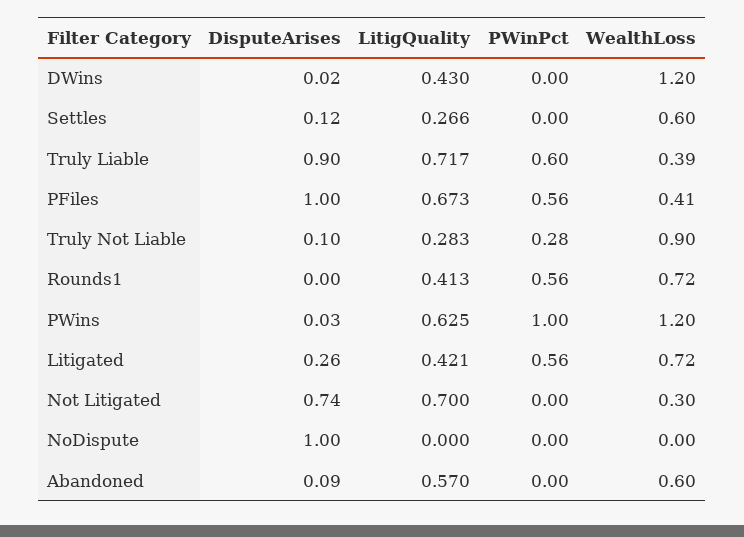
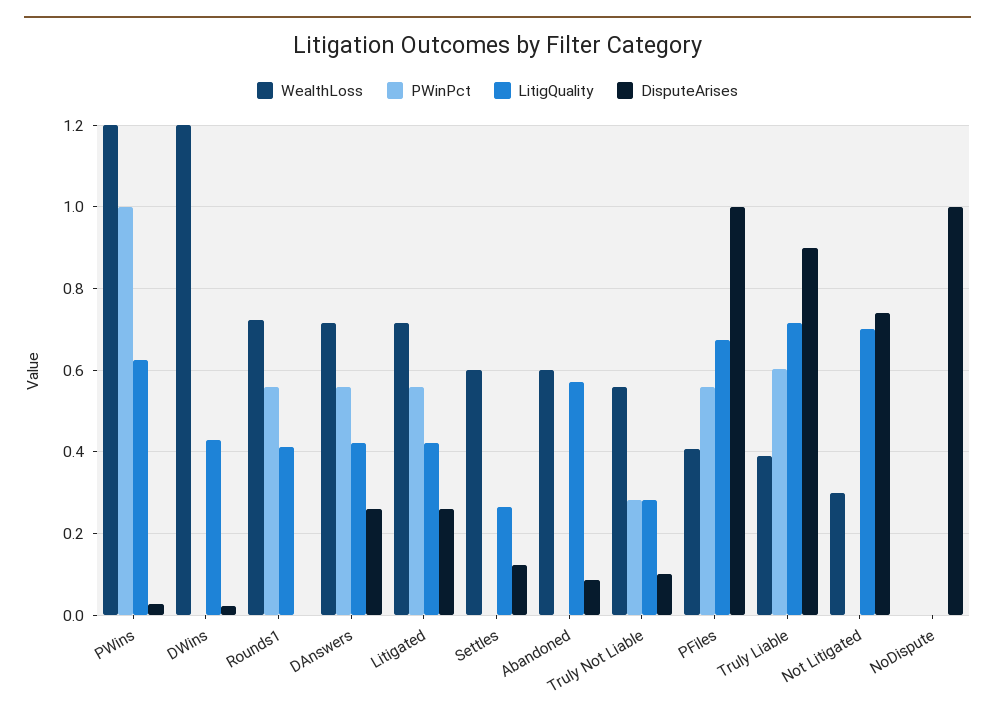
WealthLoss, Truly Not Liable: 0.9 -> 0.56
WealthLoss, DAnswers: none -> 0.72
PWinPct, DAnswers: none -> 0.56
LitigQuality, DAnswers: none -> 0.42
DisputeArises, DAnswers: none -> 0.26

